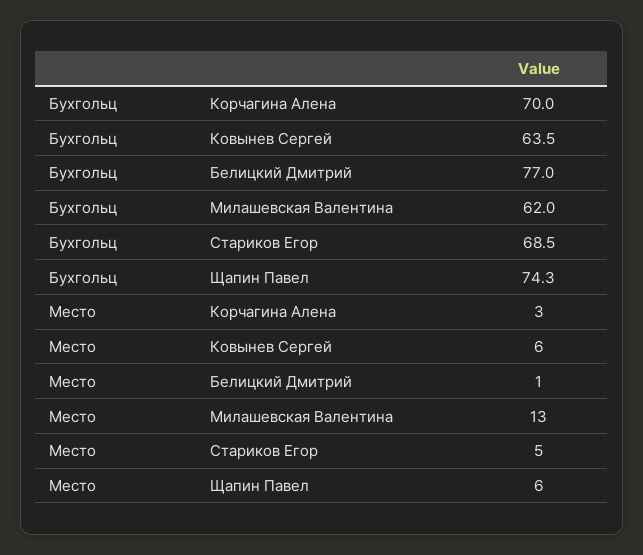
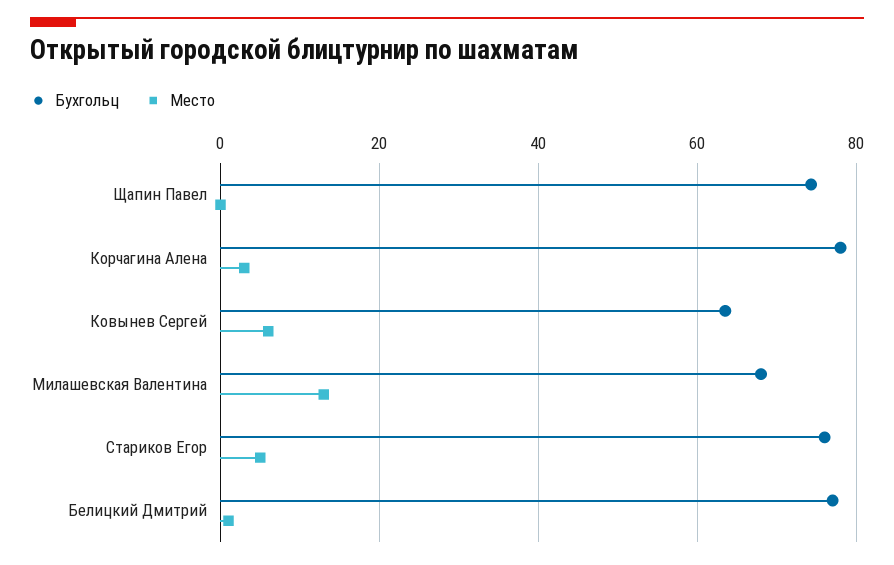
Бухгольц, Корчагина Алена: 70 -> 78
Бухгольц, Милашевская Валентина: 62 -> 68
Бухгольц, Стариков Егор: 68.5 -> 76
Место, Щапин Павел: 6 -> 0

